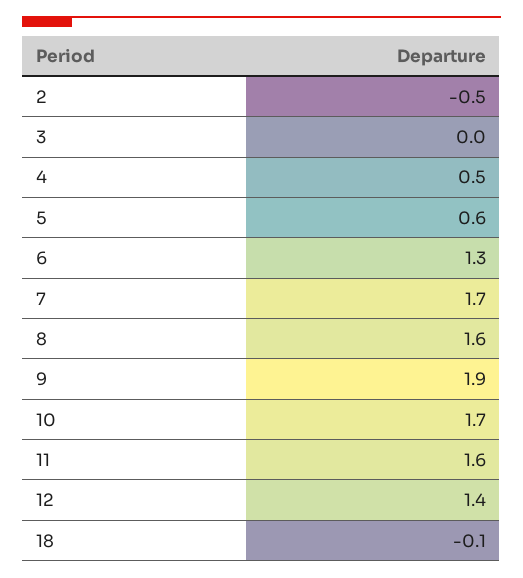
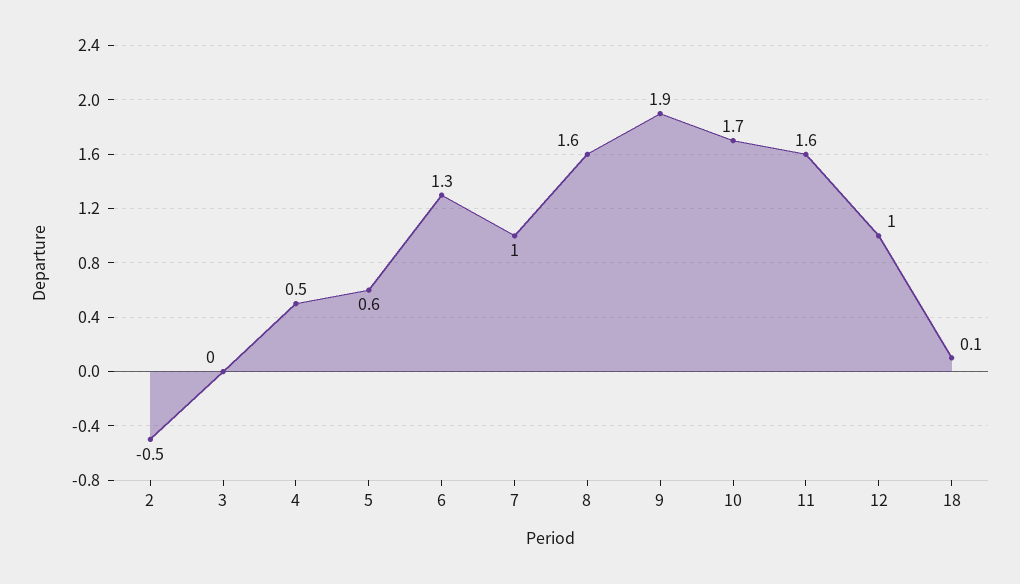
7: 1.7 -> 1
12: 1.4 -> 1
18: -0.1 -> 0.1

